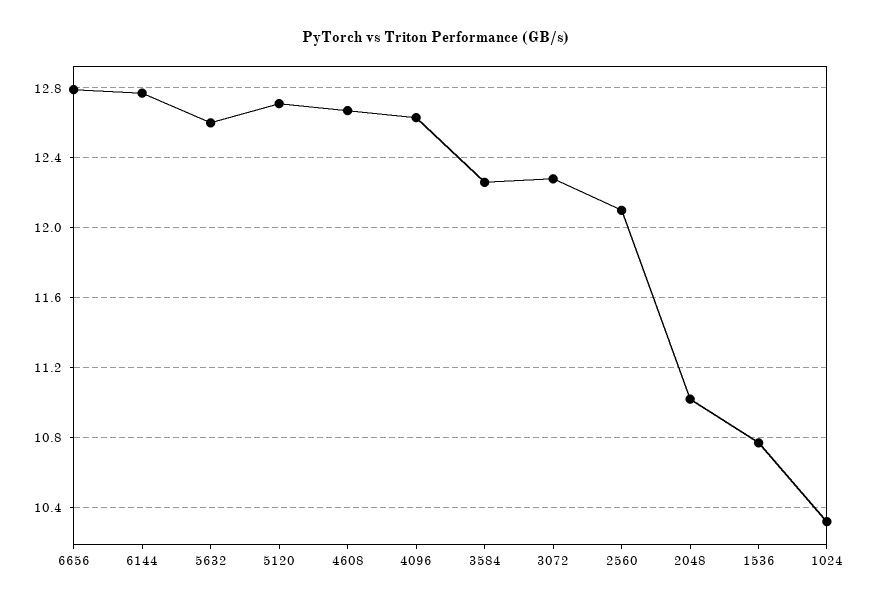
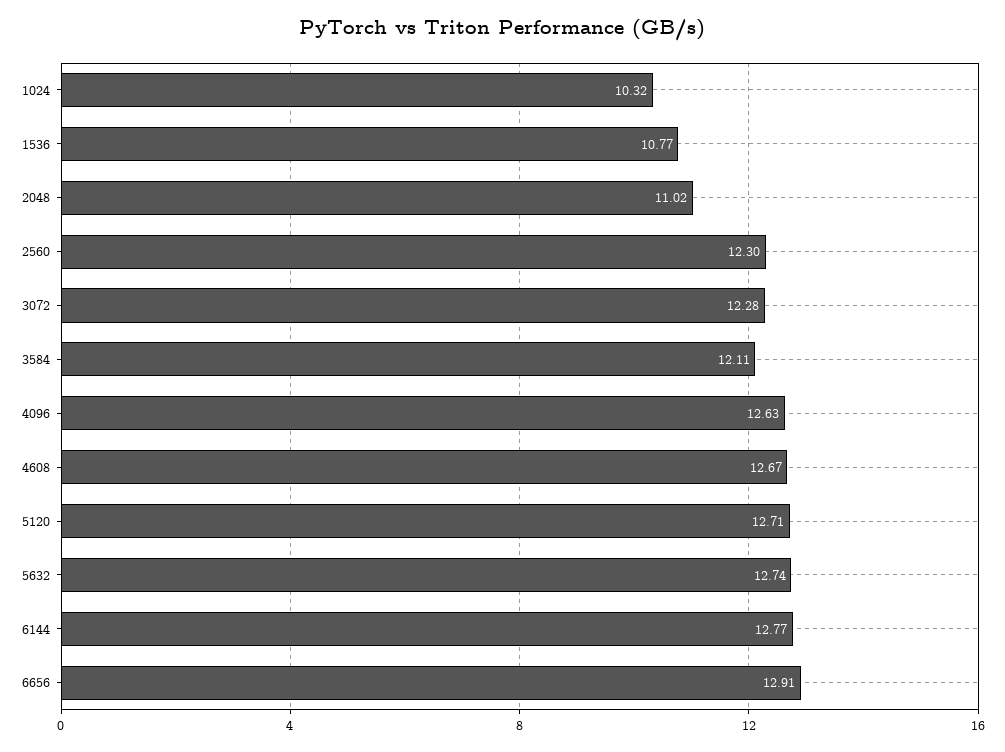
6656: 12.8 -> 12.91
5632: 12.6 -> 12.74
3584: 12.25 -> 12.11
2560: 12.1 -> 12.3

